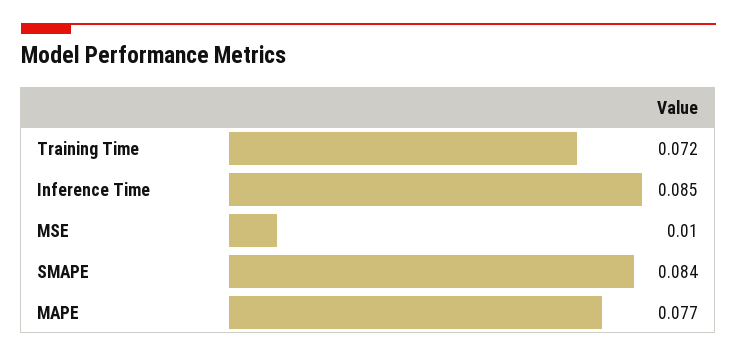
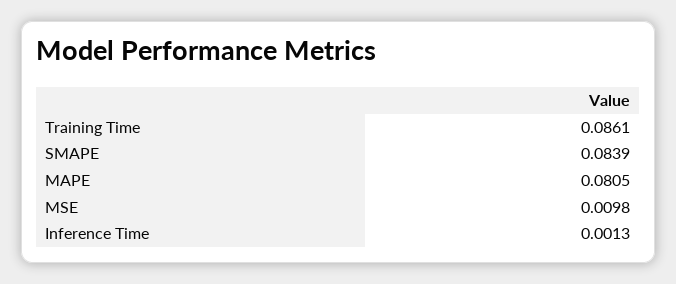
Training Time: 0.072 -> 0.0861
Inference Time: 0.085 -> 0.0013
MAPE: 0.077 -> 0.0805

